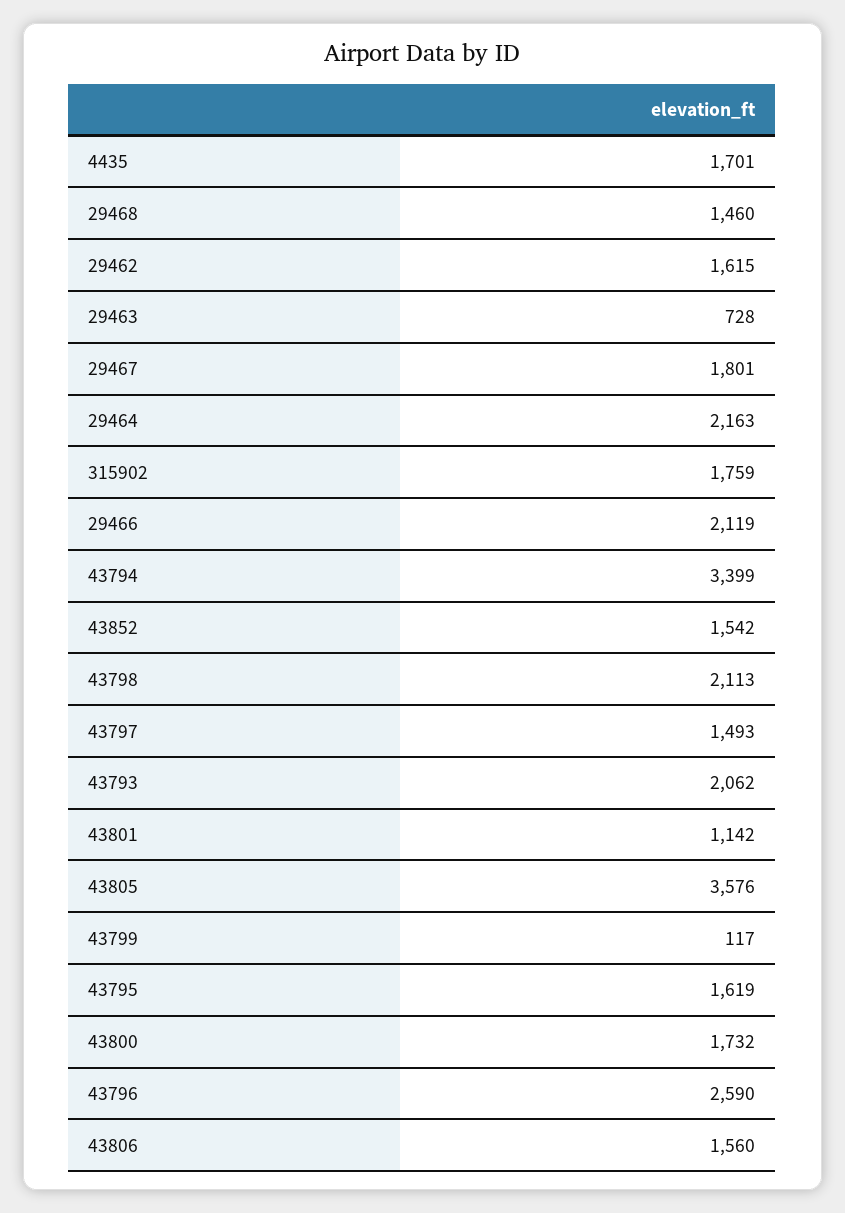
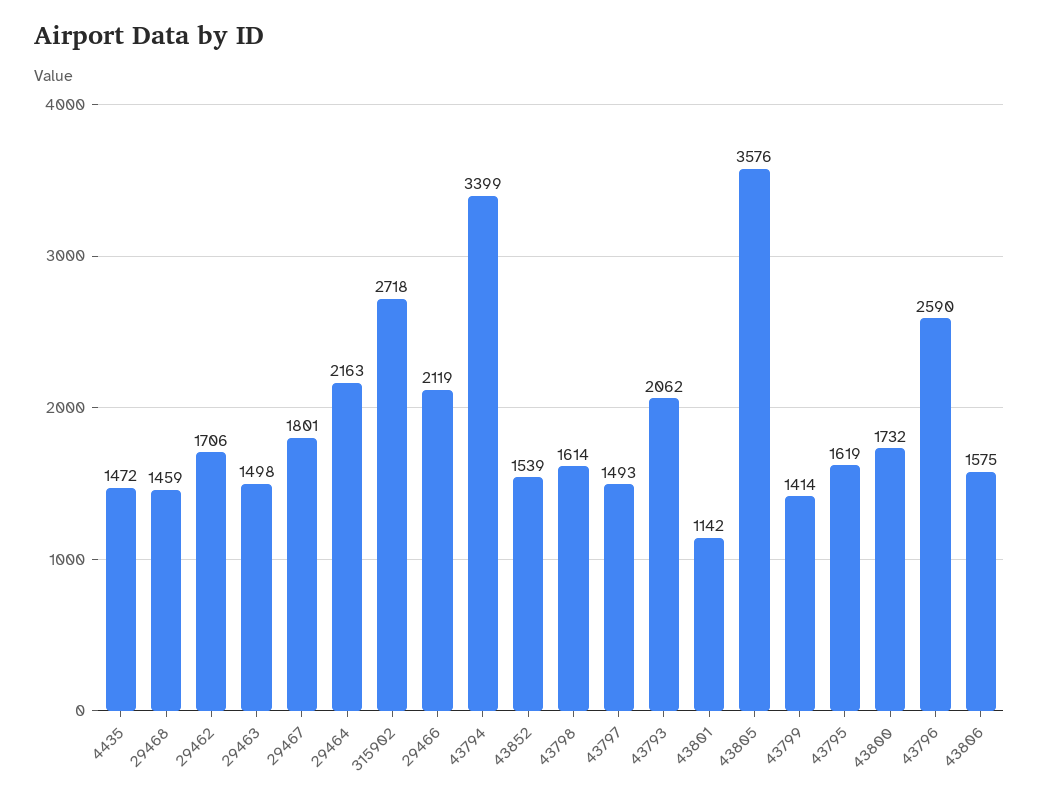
4435: 1701 -> 1472
29468: 1460 -> 1459
29462: 1615 -> 1706
29463: 728 -> 1498
315902: 1759 -> 2718
43852: 1542 -> 1539
43798: 2113 -> 1614
43799: 117 -> 1414
43806: 1560 -> 1575

